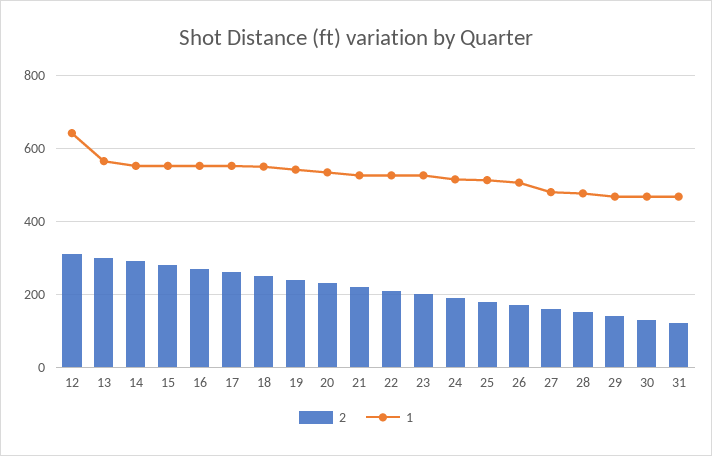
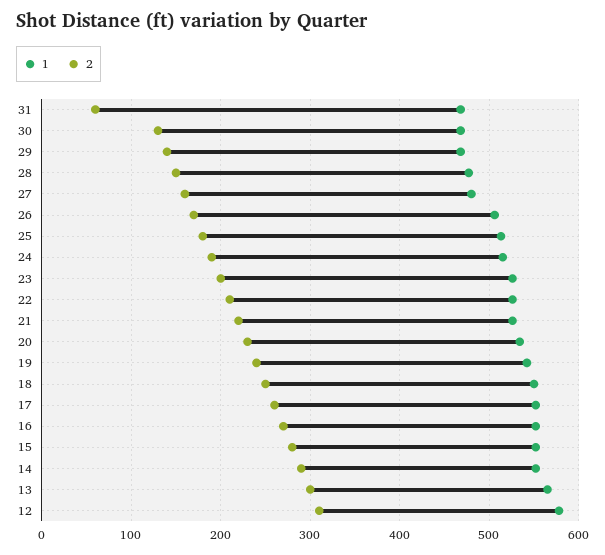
1, 12: 640 -> 580
2, 31: 120 -> 60

